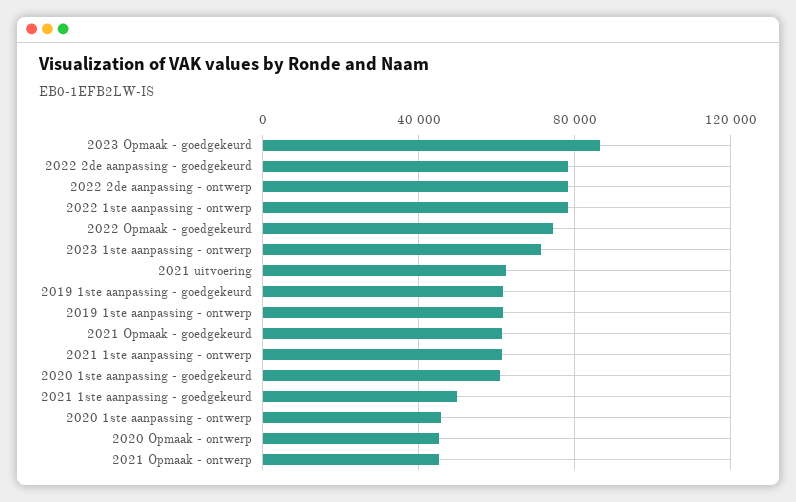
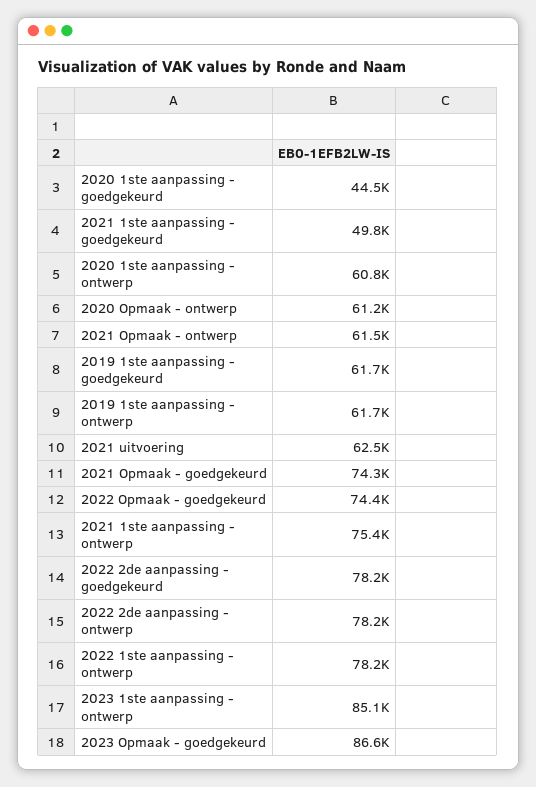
2023 1ste aanpassing - ontwerp: 70000 -> 85100
2021 Opmaak - goedgekeurd: 60000 -> 74300
2021 1ste aanpassing - ontwerp: 60000 -> 75400
2020 1ste aanpassing - goedgekeurd: 60000 -> 44500
2020 1ste aanpassing - ontwerp: 45000 -> 60800
2020 Opmaak - ontwerp: 45000 -> 61200
2021 Opmaak - ontwerp: 45000 -> 61500

